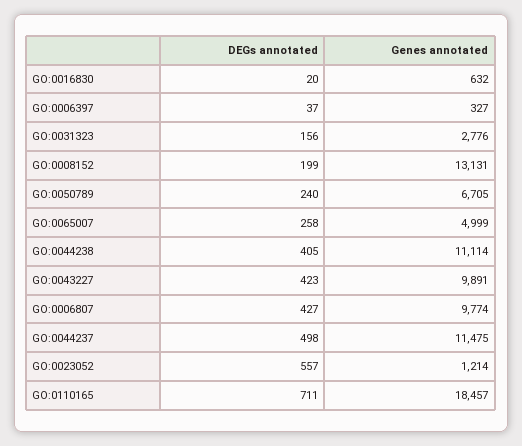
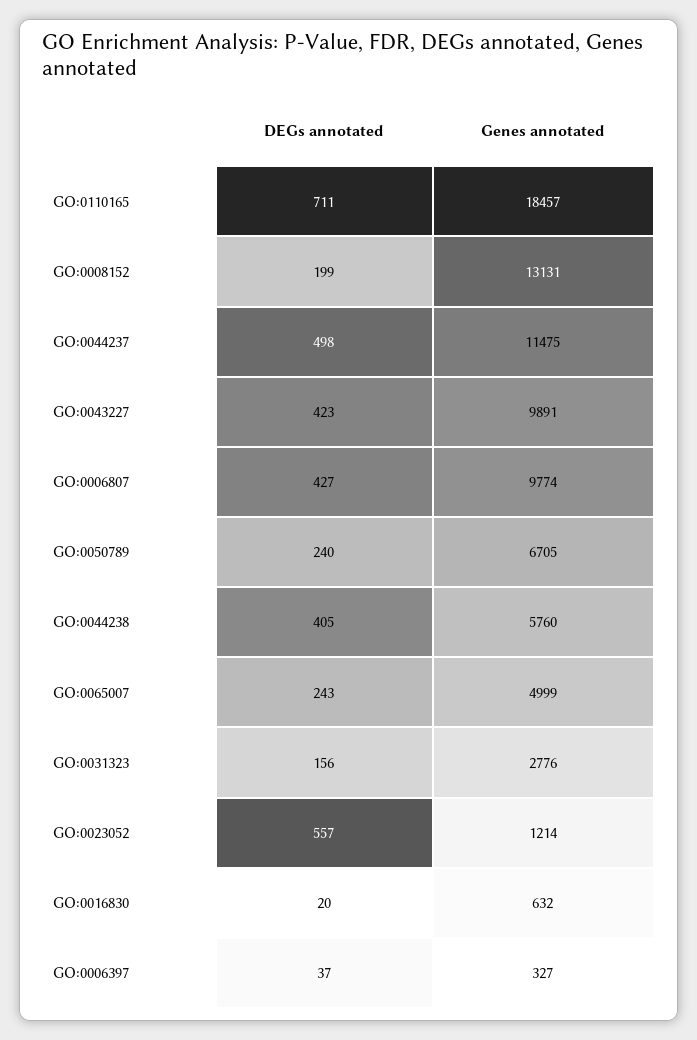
DEGs annotated, GO:0065007: 258 -> 243
Genes annotated, GO:0044238: 11114 -> 5760

